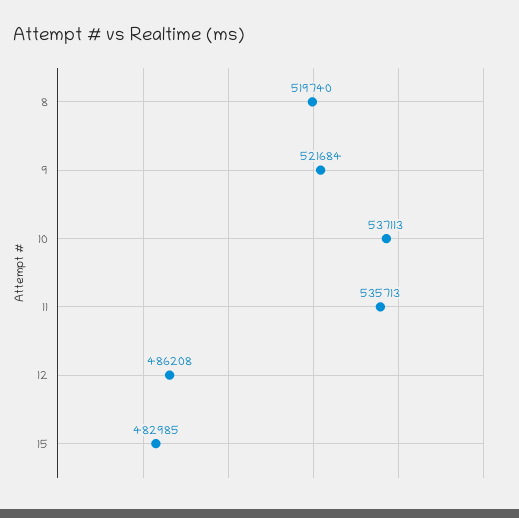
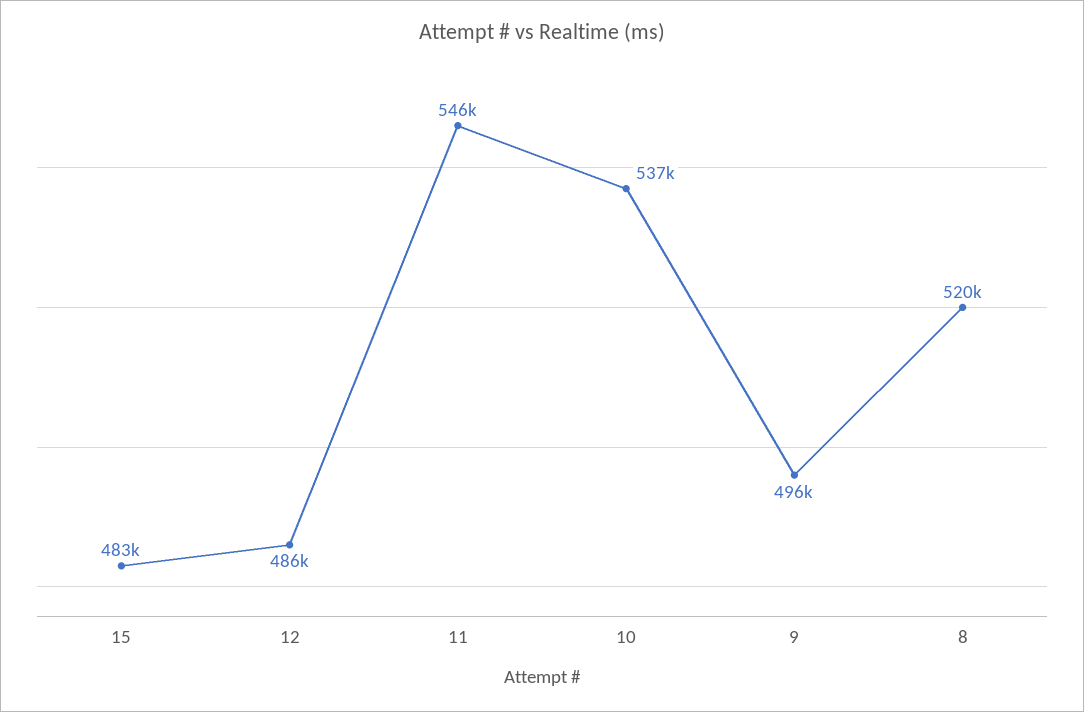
9: 521684 -> 496000
11: 535713 -> 546000

